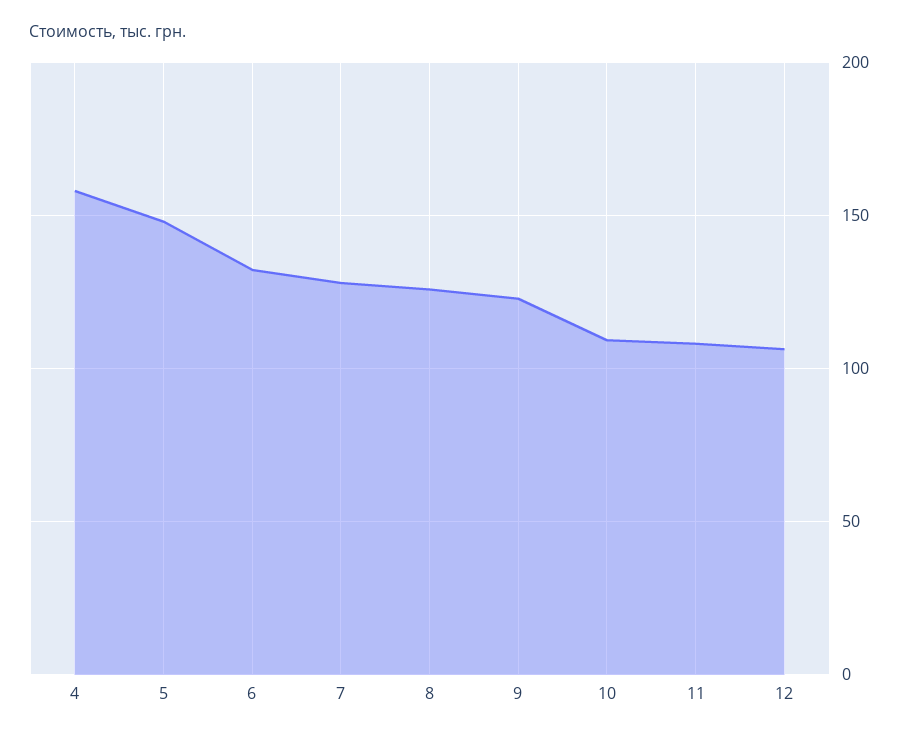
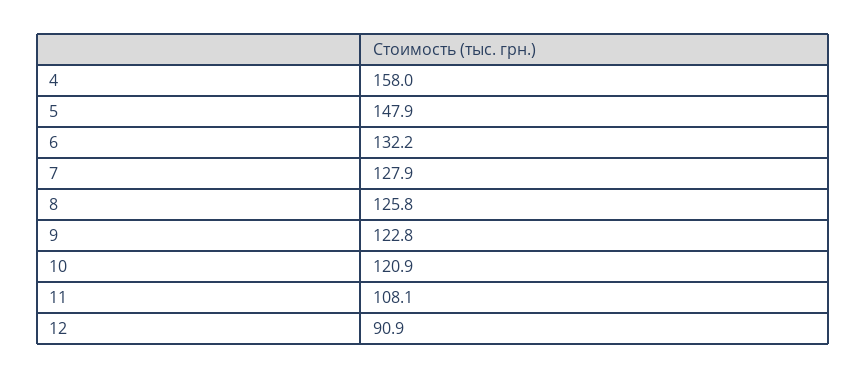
10: 110 -> 120.9
12: 105 -> 90.9

